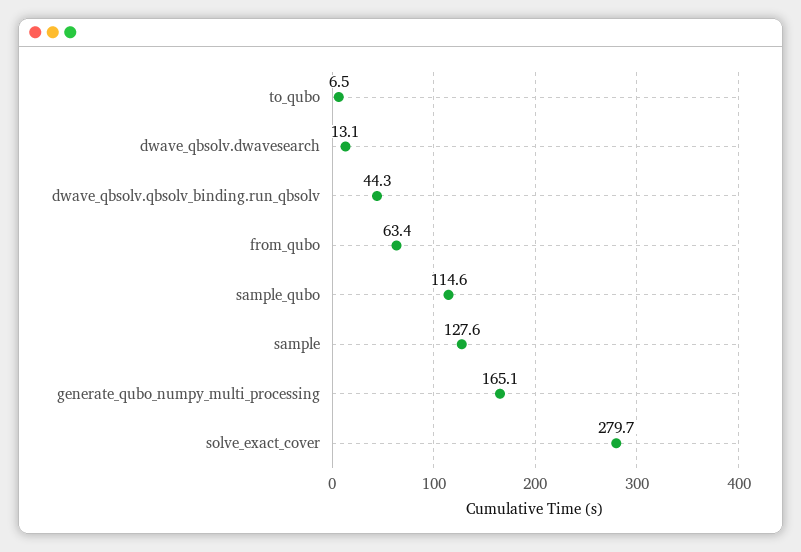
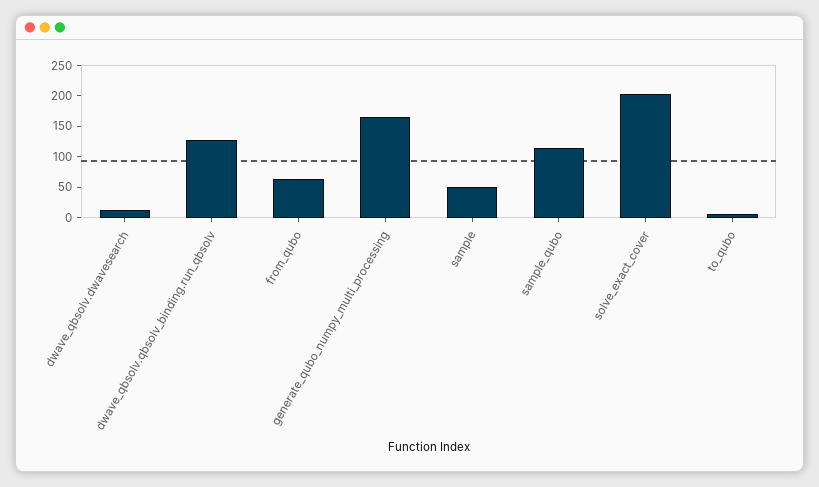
dwave_qbsolv.qbsolv_binding.run_qbsolv: 44.3 -> 125
sample: 127.6 -> 50
solve_exact_cover: 279.7 -> 200

